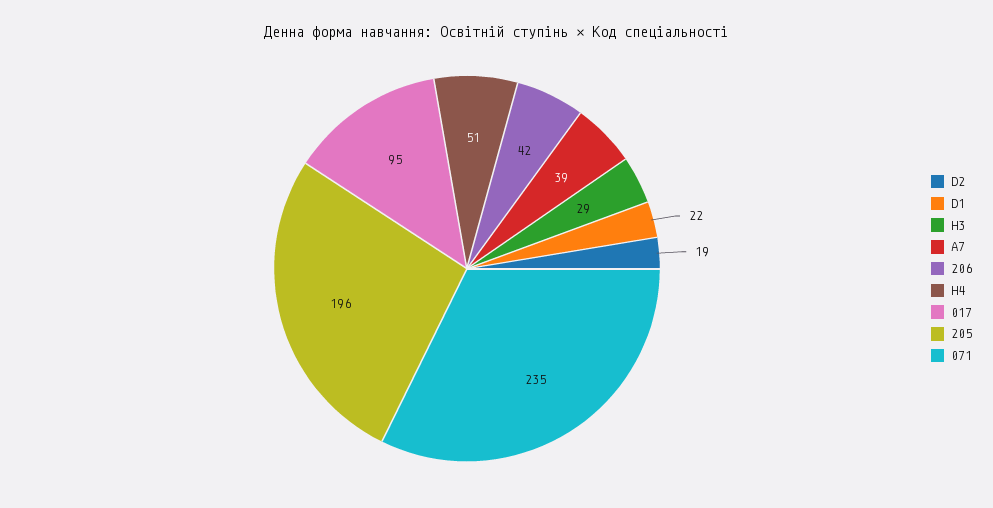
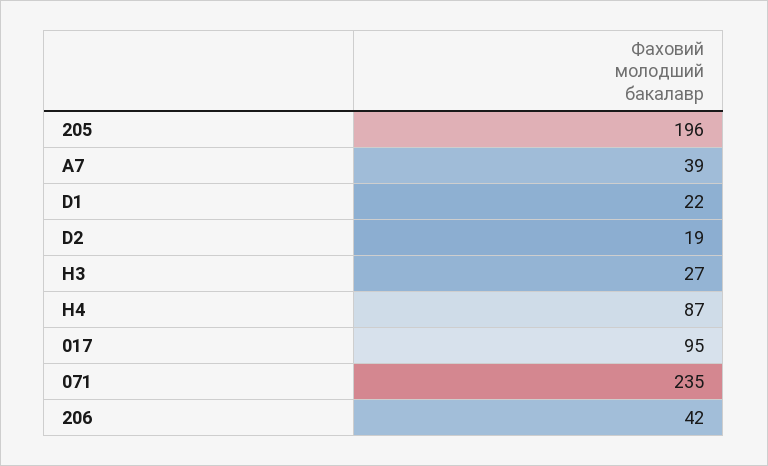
H3: 29 -> 27
H4: 51 -> 87

